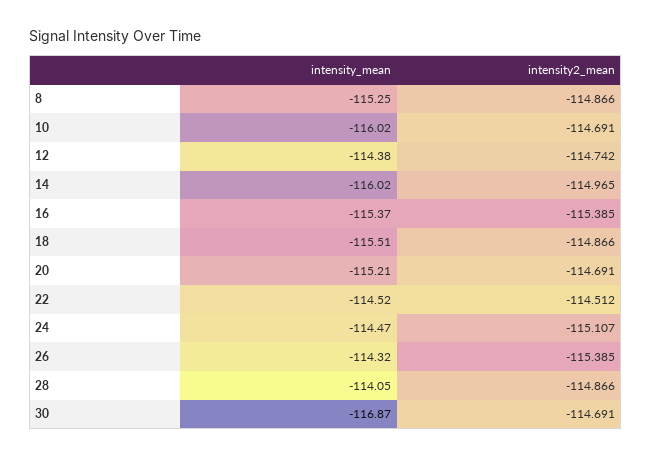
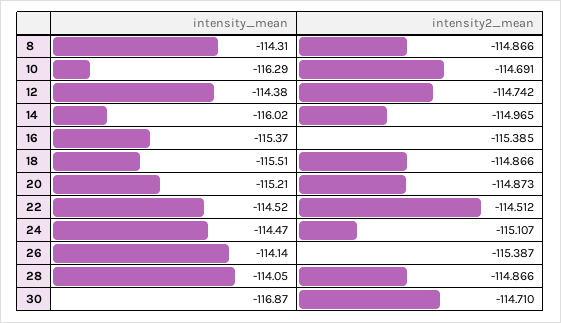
intensity_mean, 8: -115.25 -> -114.31
intensity_mean, 10: -116.02 -> -116.29
intensity2_mean, 20: -114.691 -> -114.873
intensity_mean, 26: -114.32 -> -114.14
intensity2_mean, 26: -115.385 -> -115.387
intensity2_mean, 30: -114.691 -> -114.71

